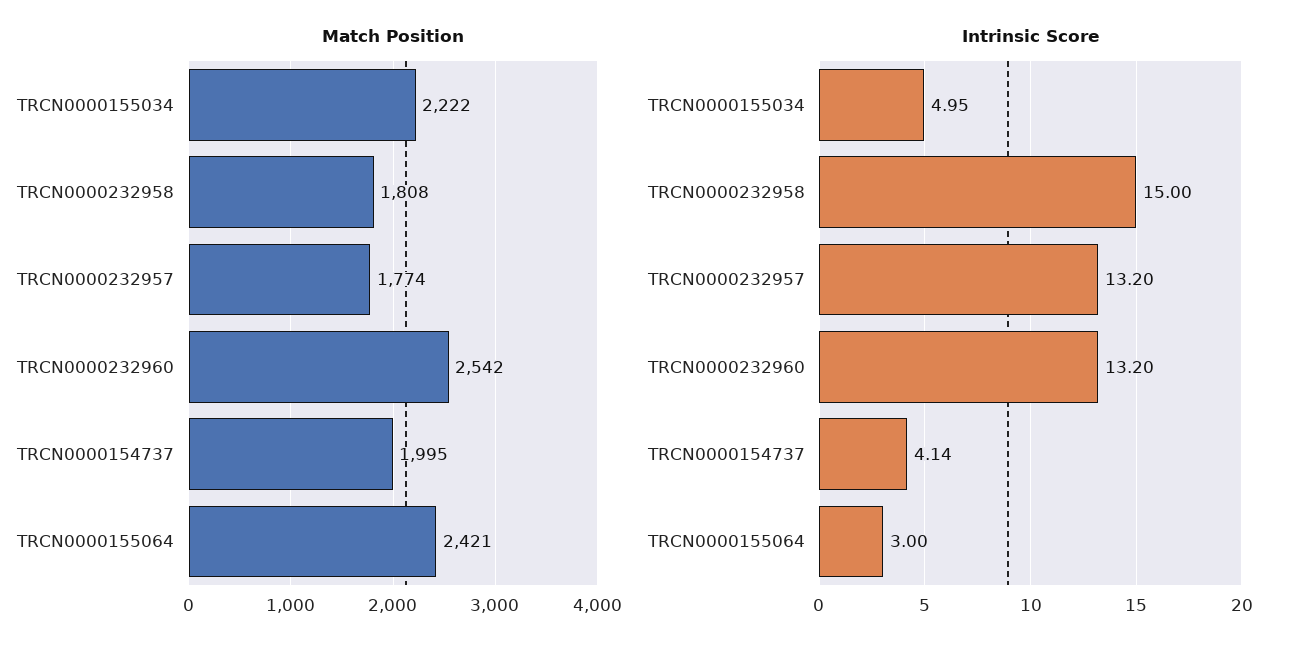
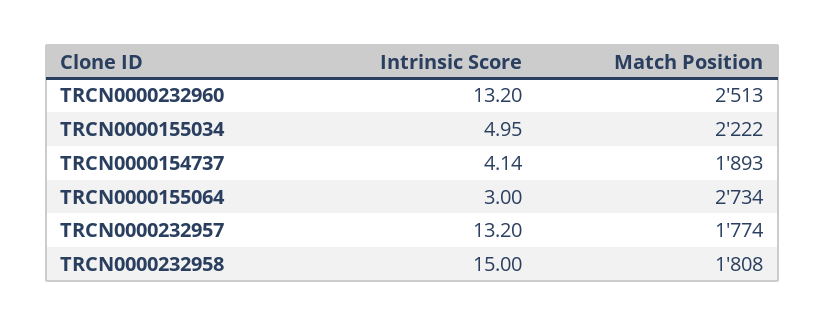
Match Position, TRCN0000232960: 2542 -> 2513
Match Position, TRCN0000154737: 1995 -> 1893
Match Position, TRCN0000155064: 2421 -> 2734

